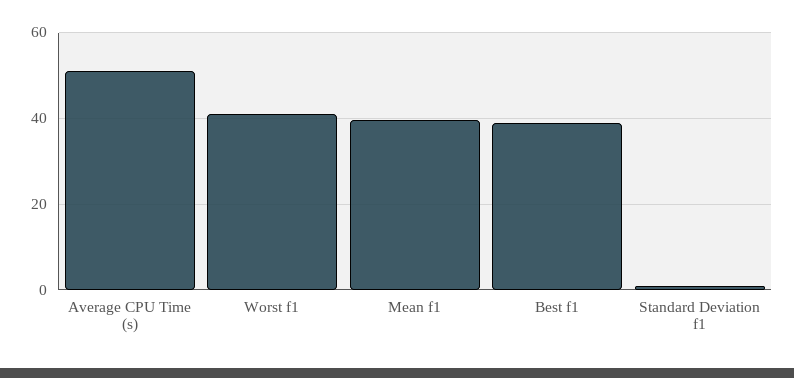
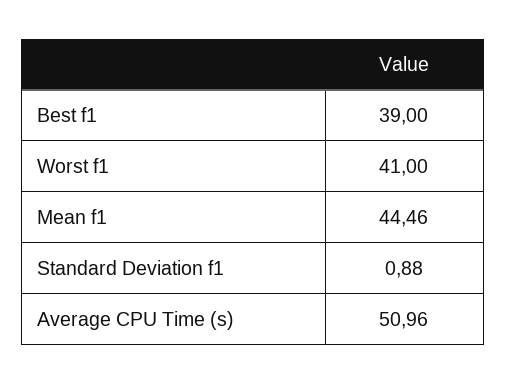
Mean f1: 40 -> 44.46

